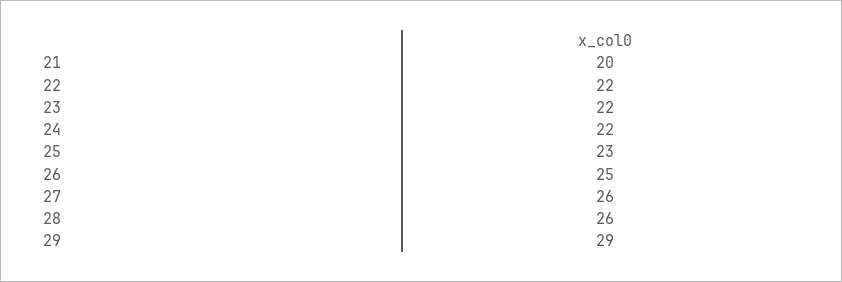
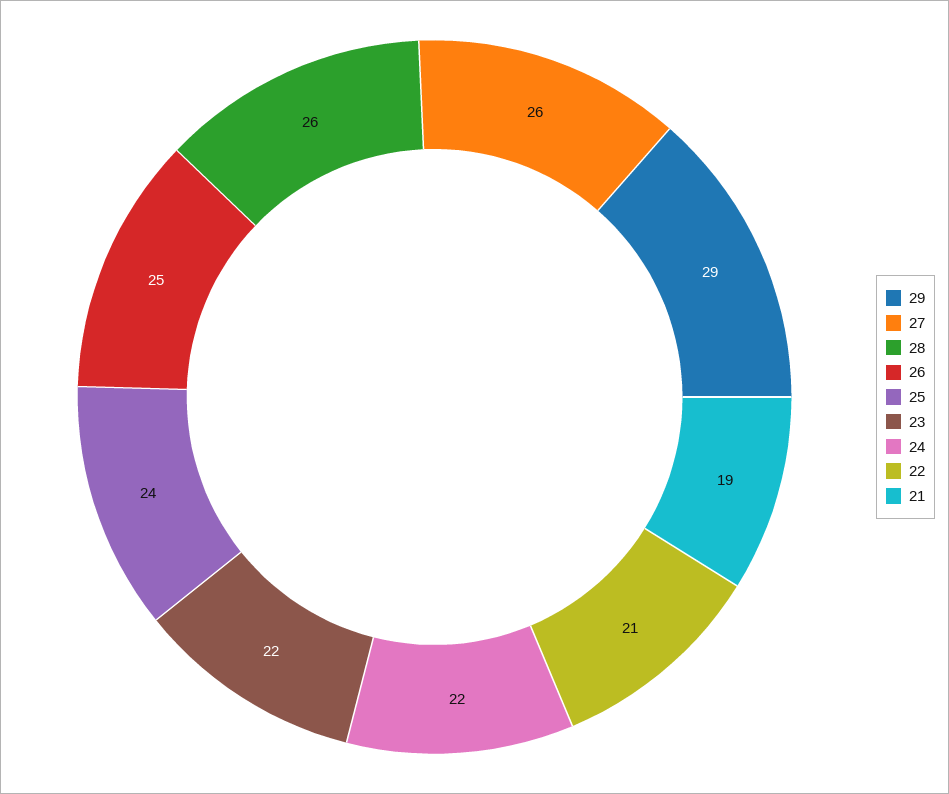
21: 20 -> 19
22: 22 -> 21
25: 23 -> 24

